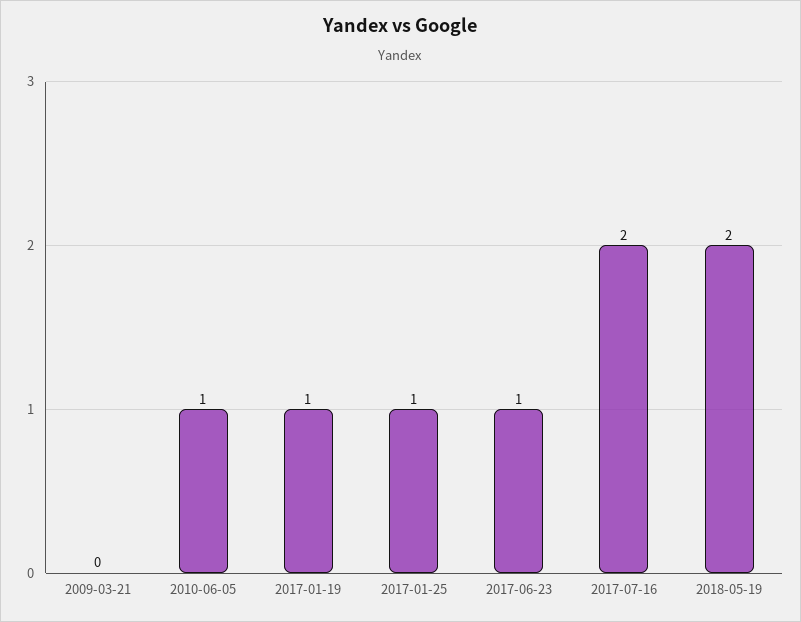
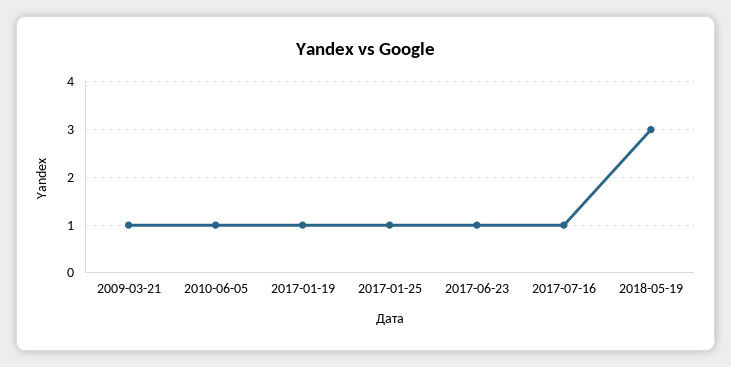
2009-03-21: 0 -> 1
2017-07-16: 2 -> 1
2018-05-19: 2 -> 3

